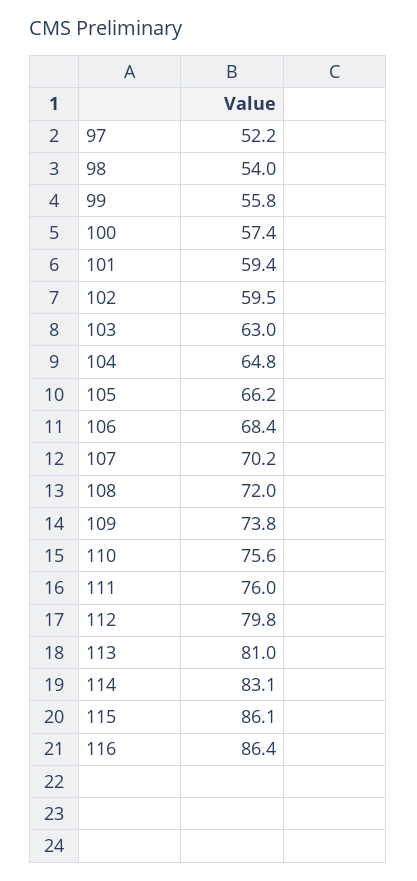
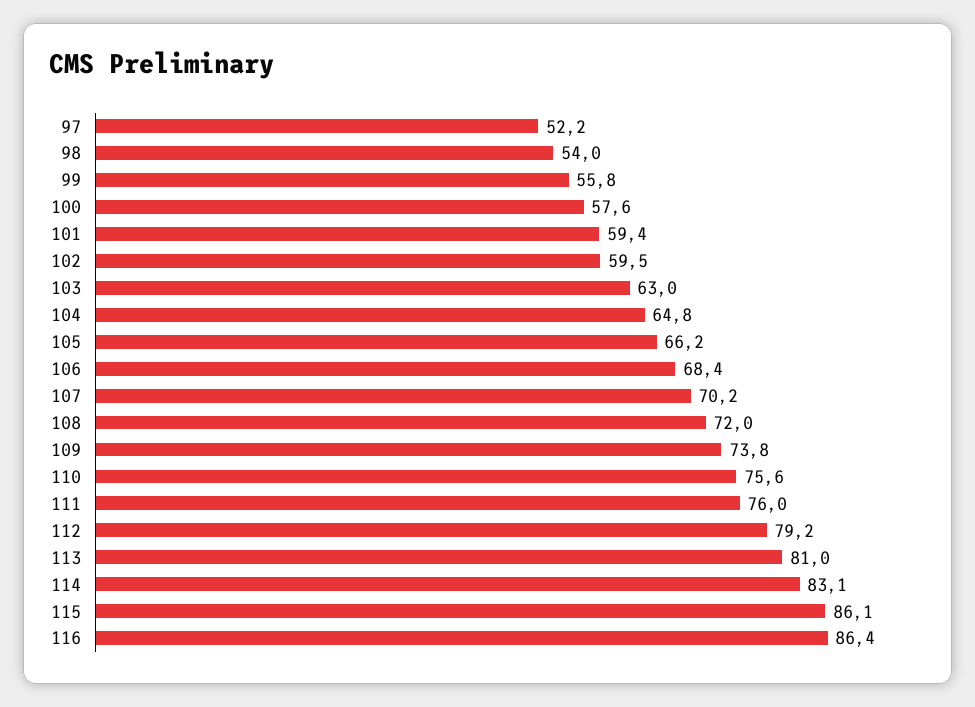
100: 57.4 -> 57.6
112: 79.8 -> 79.2

